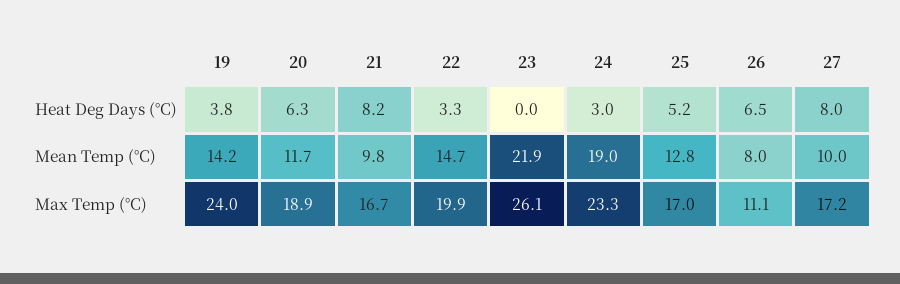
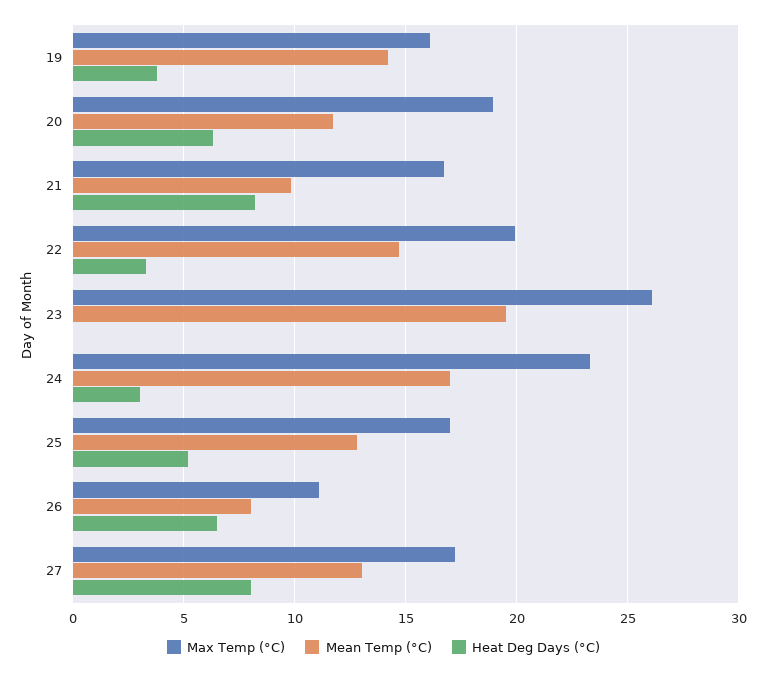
Mean Temp (°C), 23: 21.9 -> 19.5
Mean Temp (°C), 24: 19 -> 17
Mean Temp (°C), 27: 10 -> 13
Max Temp (°C), 19: 24 -> 16

